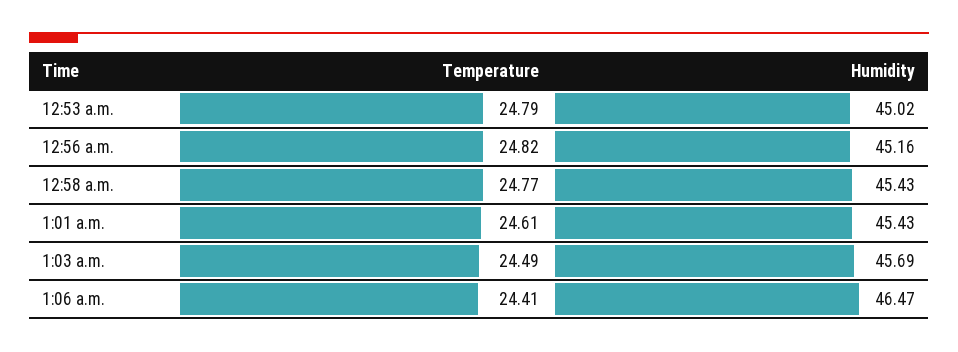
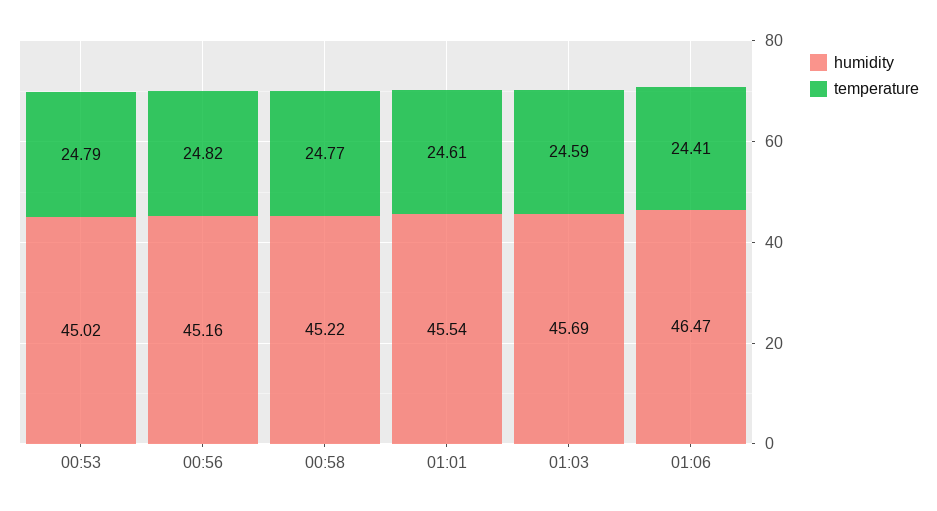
Humidity, 12:58 a.m.: 45.43 -> 45.22
Humidity, 1:01 a.m.: 45.43 -> 45.54
Temperature, 1:03 a.m.: 24.49 -> 24.59

